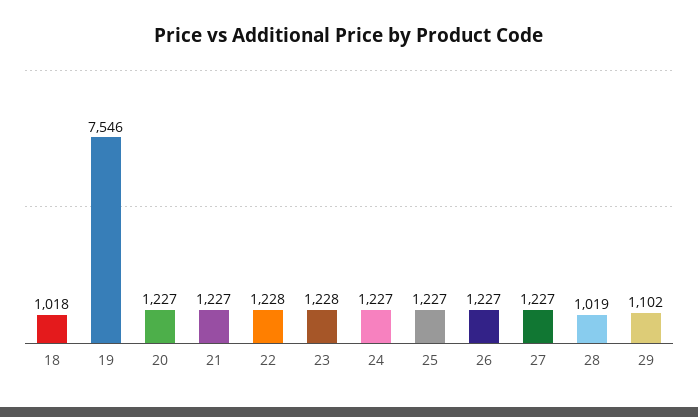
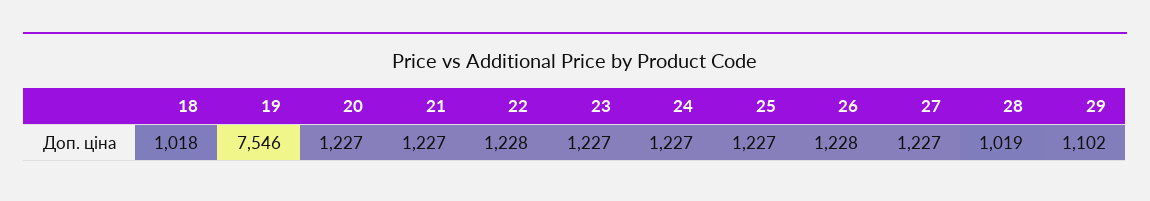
23: 1228 -> 1227
26: 1227 -> 1228

